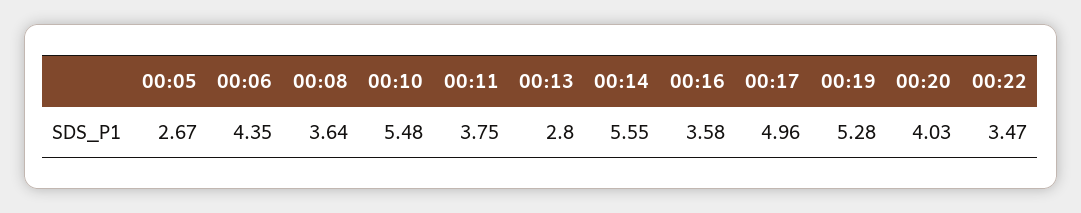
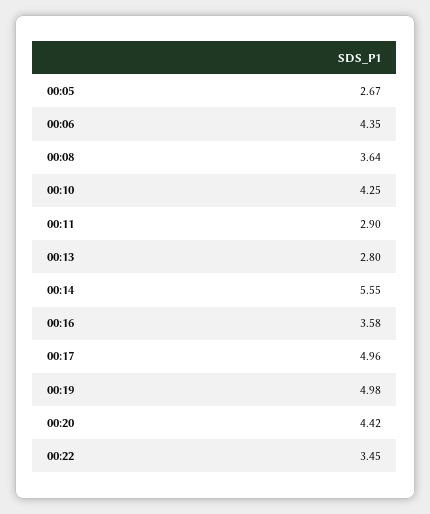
00:10: 5.48 -> 4.25
00:11: 3.75 -> 2.9
00:19: 5.28 -> 4.98
00:20: 4.03 -> 4.42
00:22: 3.47 -> 3.45

